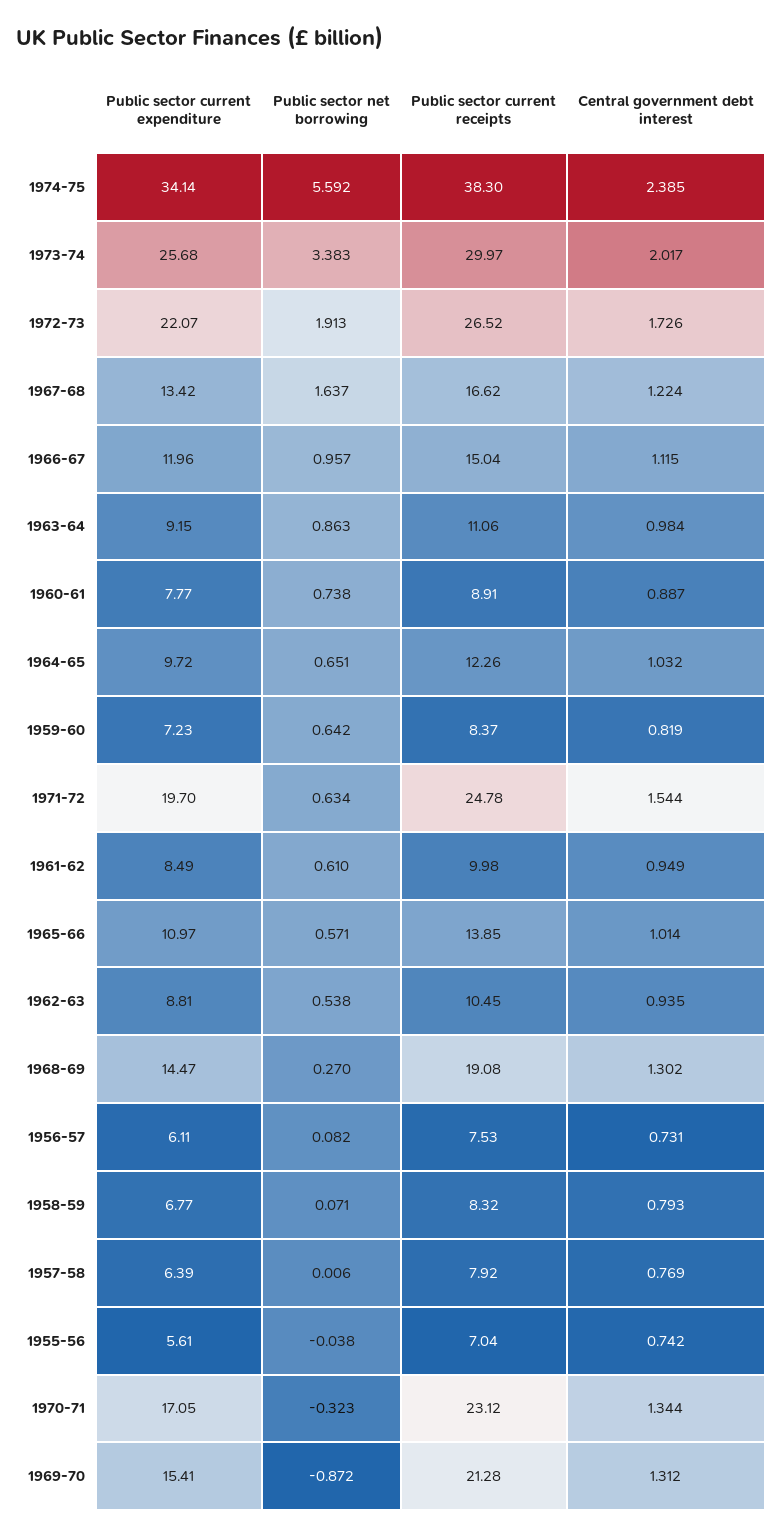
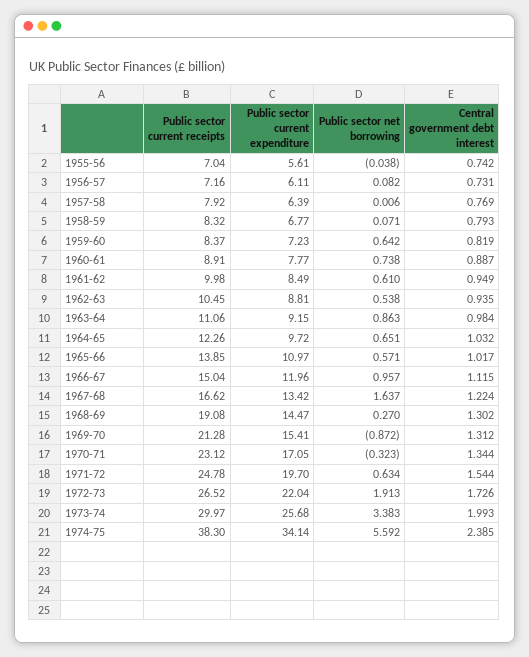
Central government debt interest, 1973-74: 2.017 -> 1.993
Public sector current expenditure, 1972-73: 22.07 -> 22.04
Central government debt interest, 1965-66: 1.014 -> 1.017
Public sector current receipts, 1956-57: 7.53 -> 7.16

